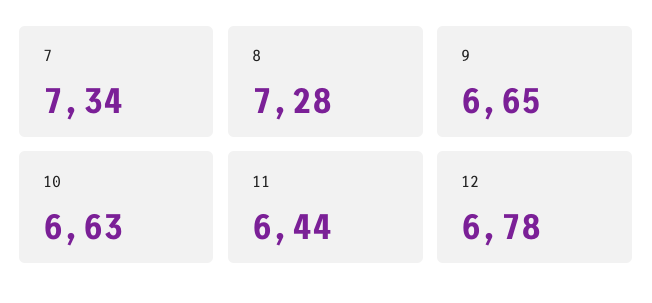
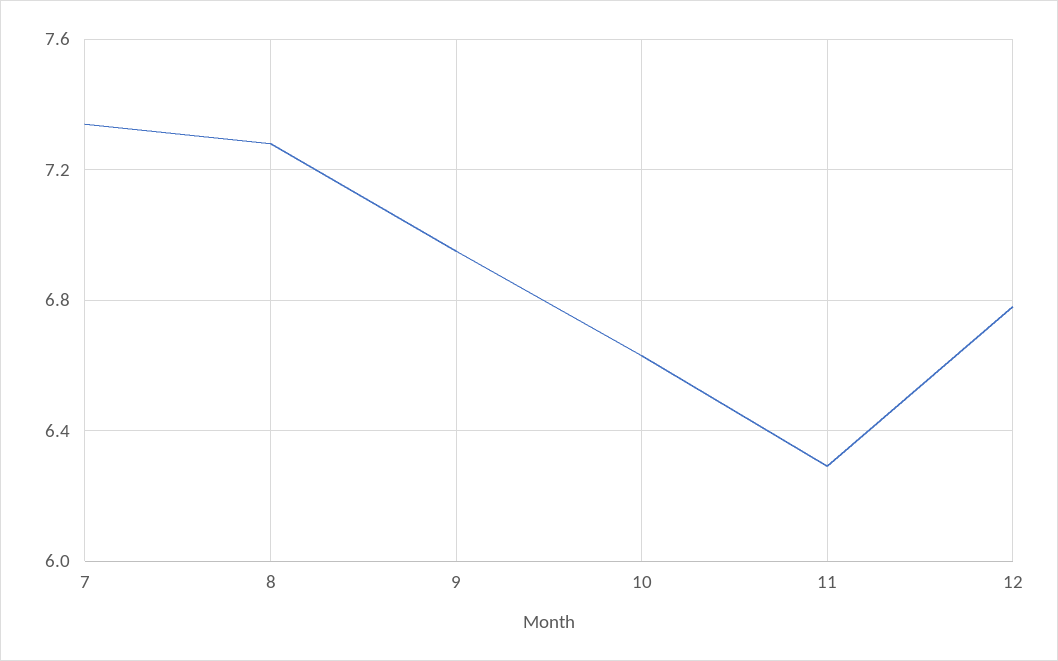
9: 6.65 -> 6.95
11: 6.44 -> 6.3

